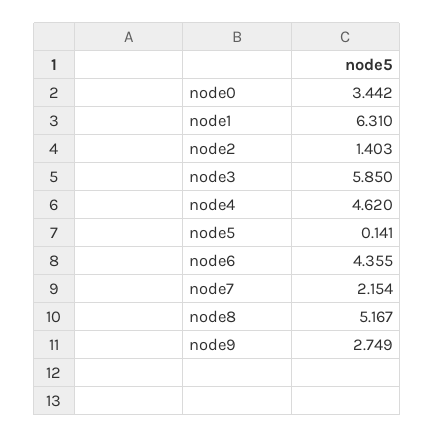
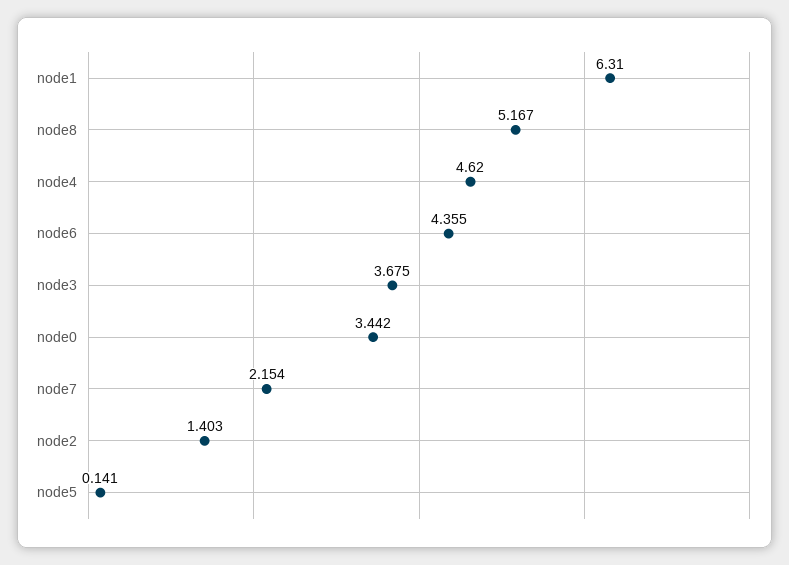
node3: 5.85 -> 3.675
node9: 2.749 -> none

